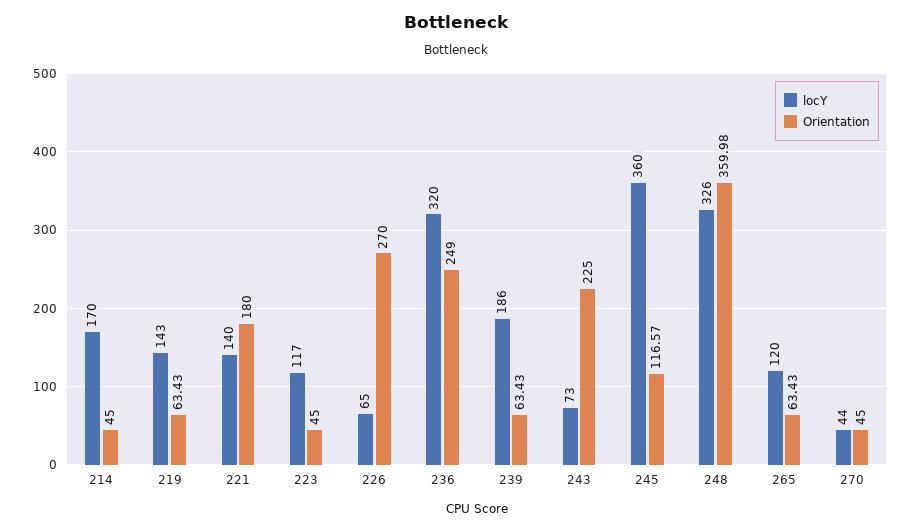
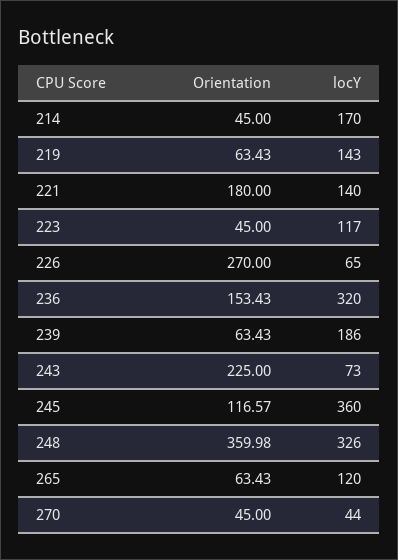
Orientation, 236: 249 -> 153.43

